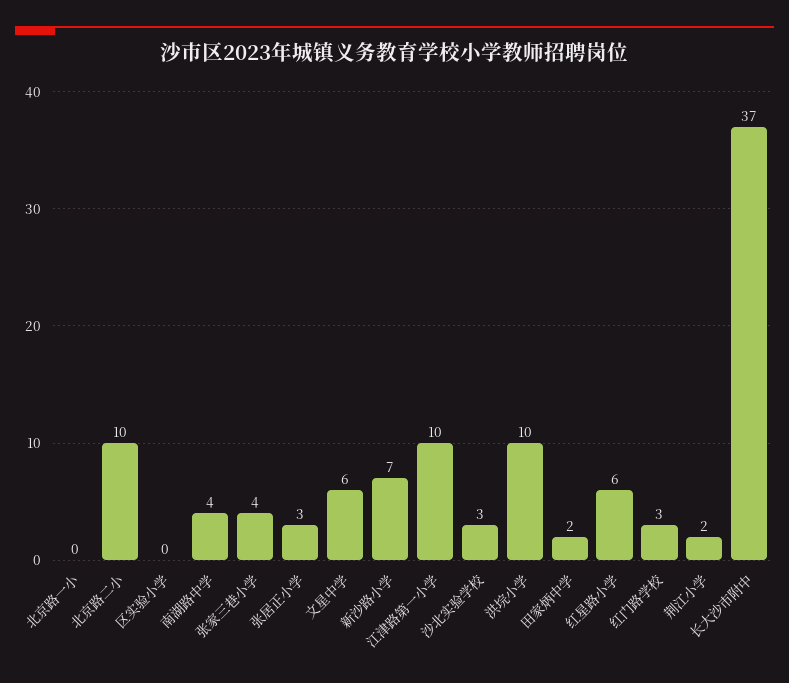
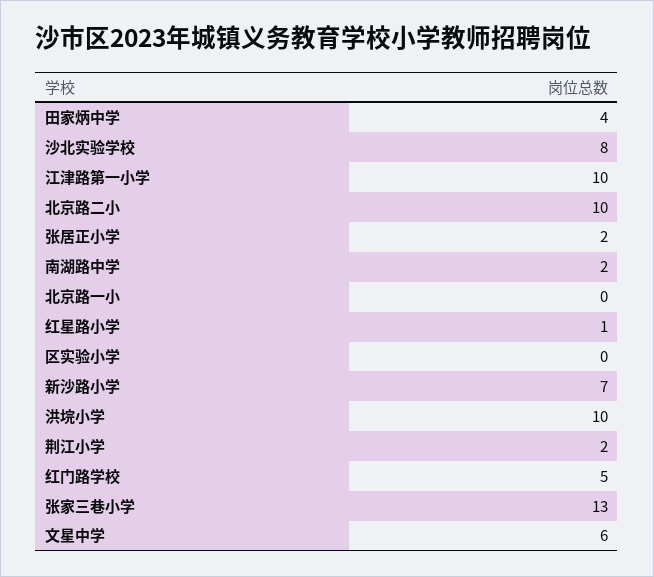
南湖路中学: 4 -> 2
张家三巷小学: 4 -> 13
张居正小学: 3 -> 2
沙北实验学校: 3 -> 8
田家炳中学: 2 -> 4
红星路小学: 6 -> 1
红门路学校: 3 -> 5
长大沙市附中: 37 -> none

